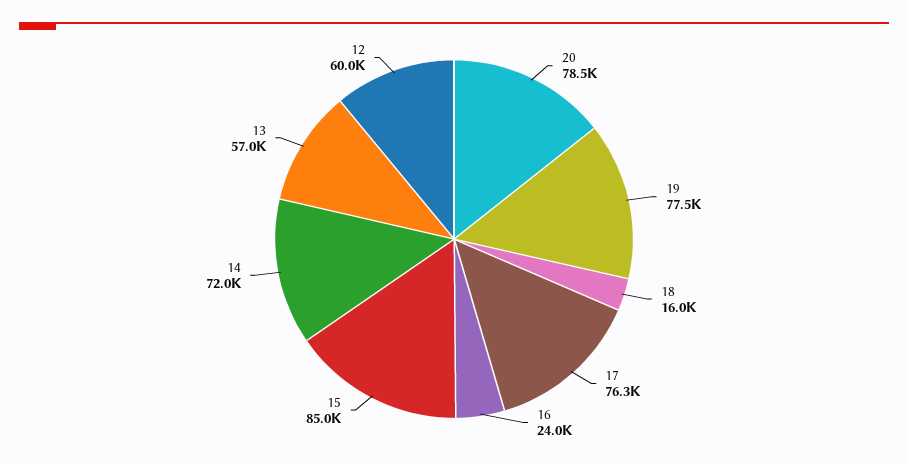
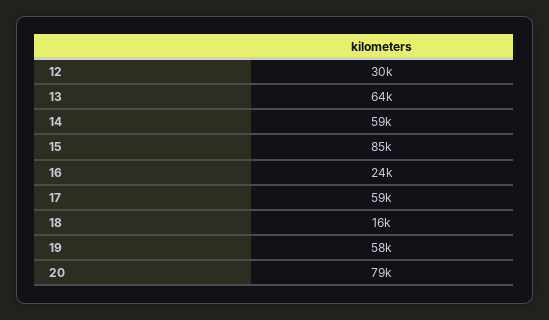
19: 77500 -> 58000
17: 76300 -> 59000
14: 72000 -> 59000
13: 57000 -> 64000
12: 60000 -> 30000

